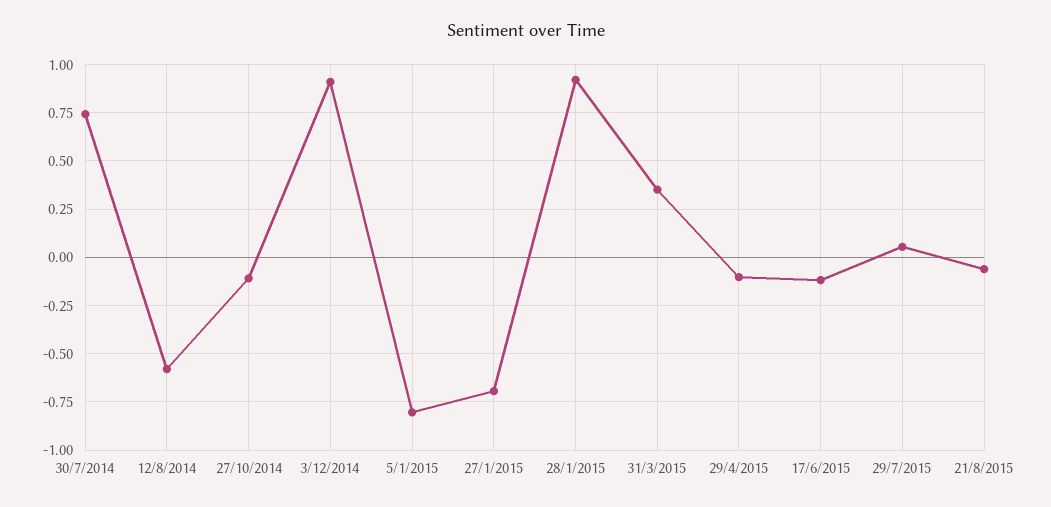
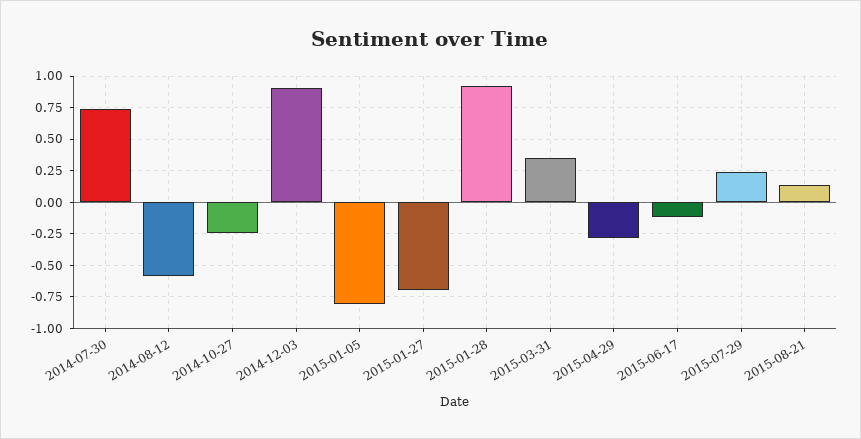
27/10/2014: -0.1 -> -0.25
29/4/2015: -0.1 -> -0.3
29/7/2015: 0.05 -> 0.25
21/8/2015: -0.05 -> 0.15

